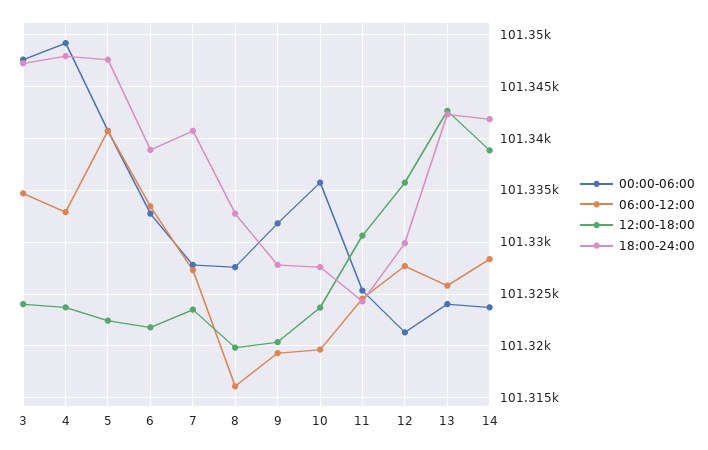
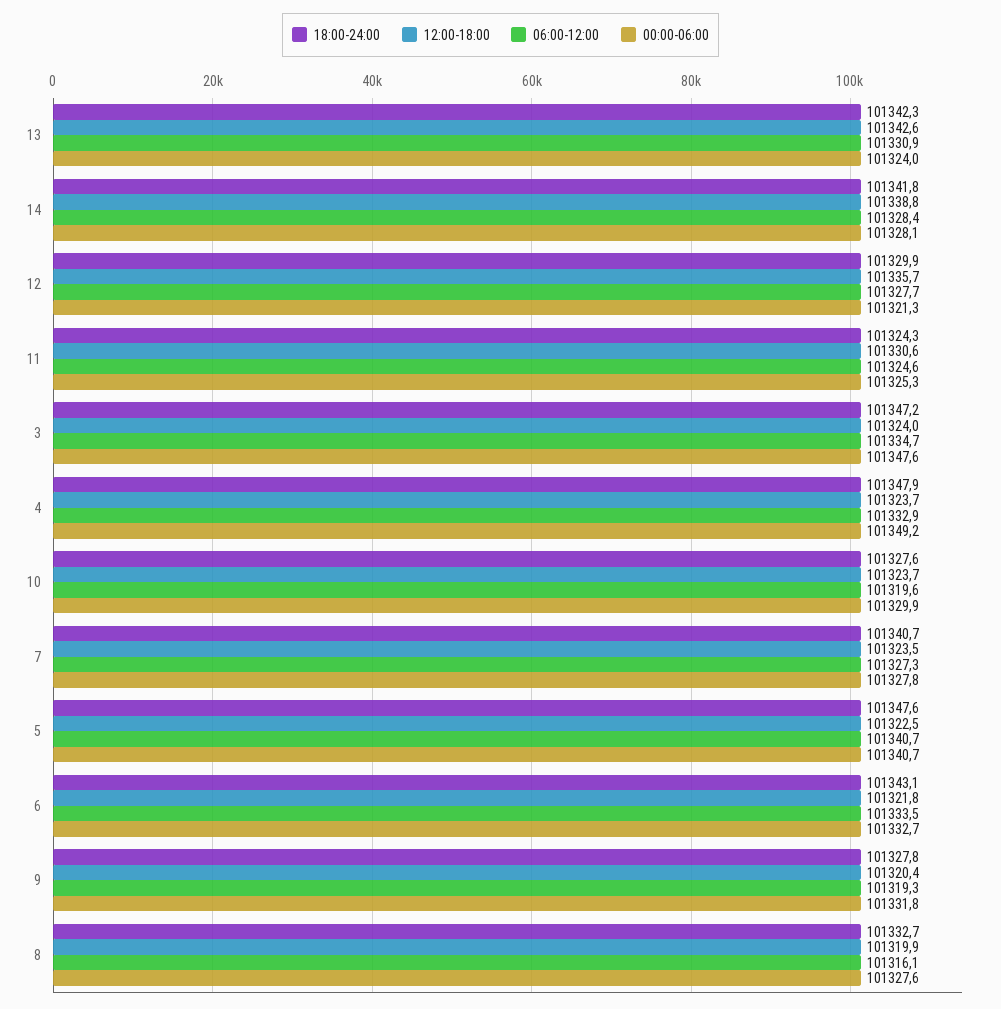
18:00-24:00, 6: 101339 -> 101343.1
00:00-06:00, 10: 101336 -> 101329.9
06:00-12:00, 13: 101326 -> 101330.9
00:00-06:00, 14: 101324 -> 101328.1

